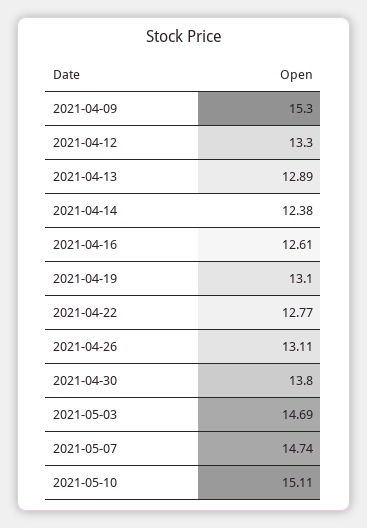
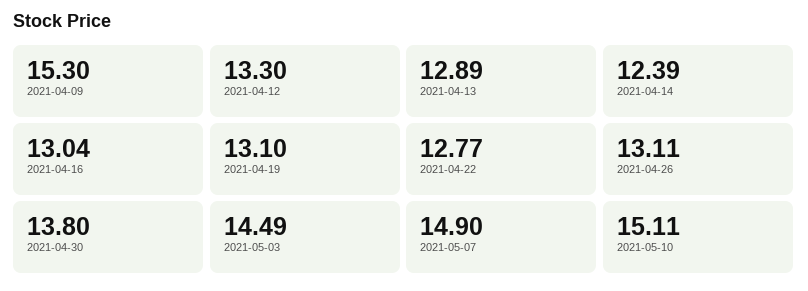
2021-04-14: 12.38 -> 12.39
2021-04-16: 12.61 -> 13.04
2021-05-03: 14.69 -> 14.49
2021-05-07: 14.74 -> 14.9

